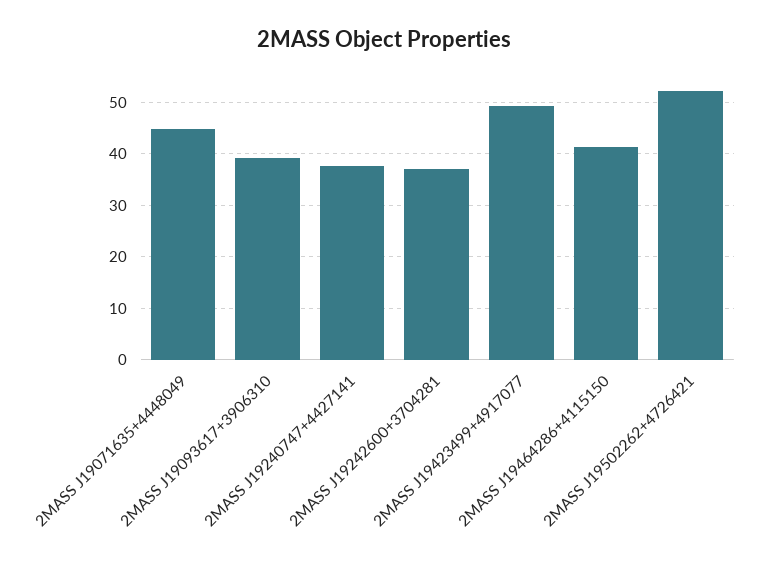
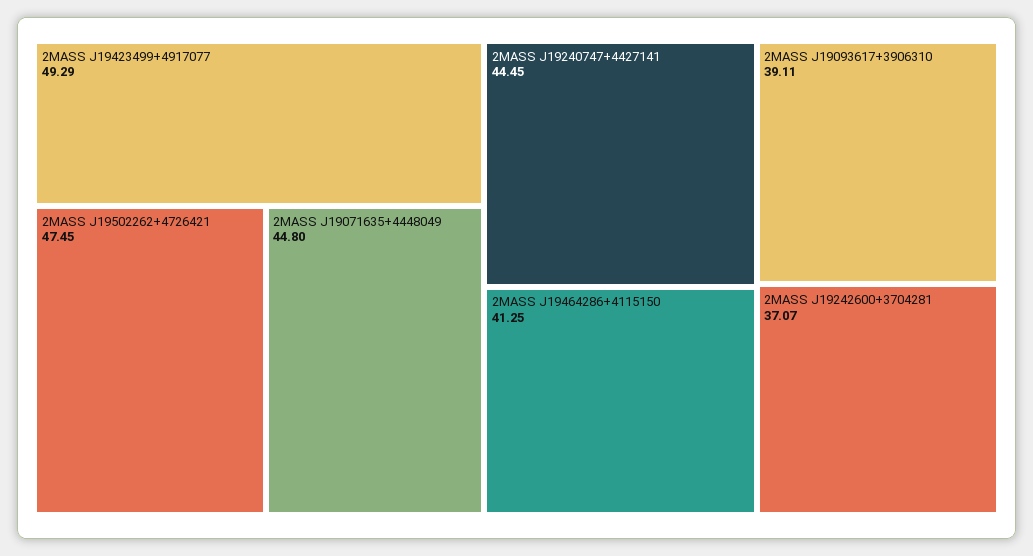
2MASS J19240747+4427141: 38 -> 44.45
2MASS J19502262+4726421: 52 -> 47.45

